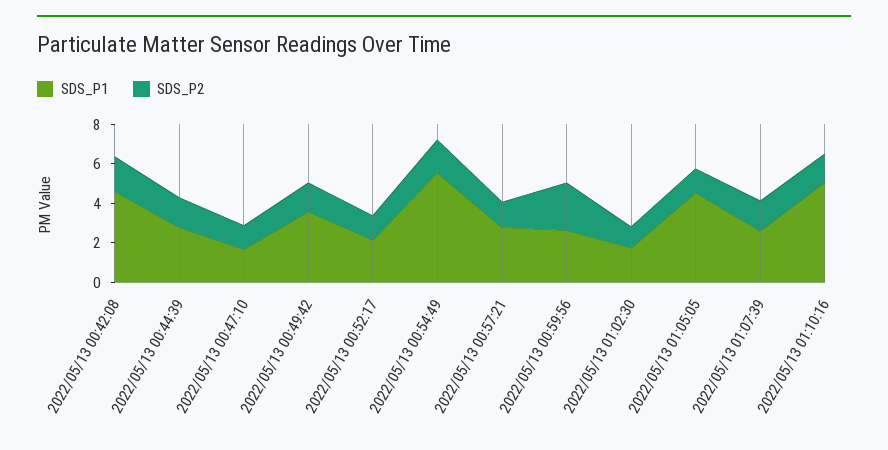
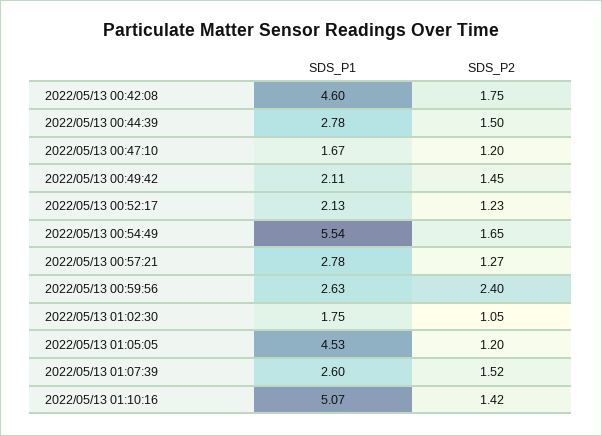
SDS_P1, 2022/05/13 00:49:42: 3.5 -> 2.11

